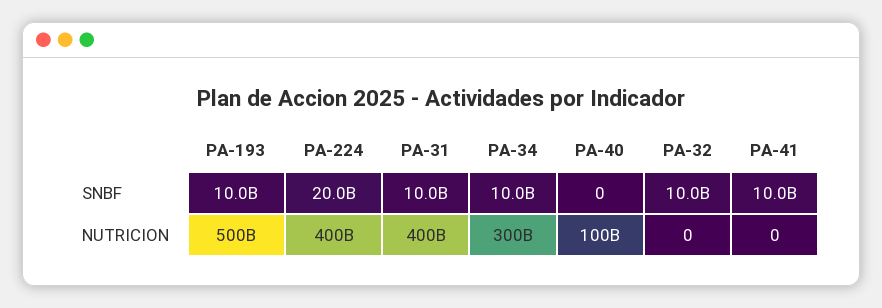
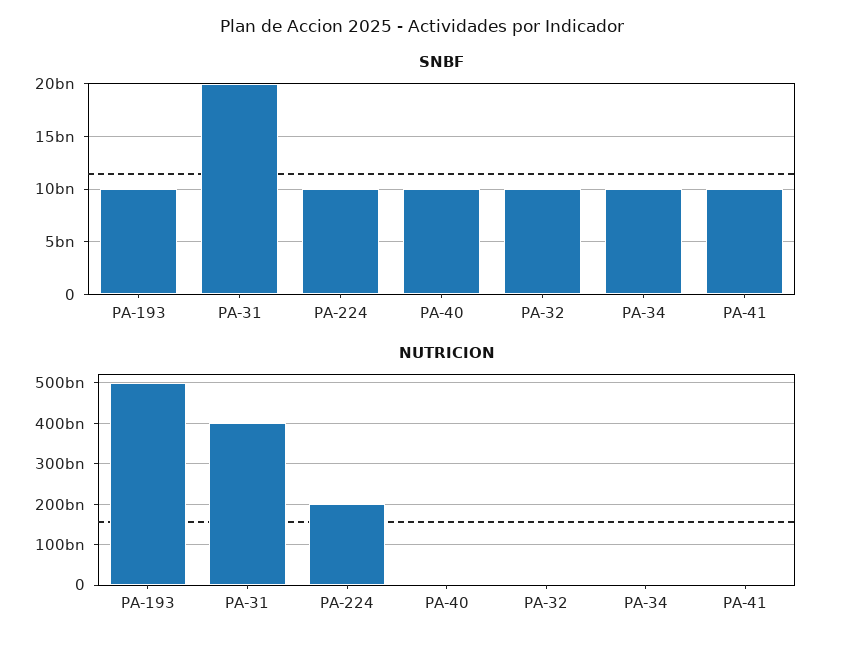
SNBF, PA-224: 20000000000 -> 10000000000
SNBF, PA-31: 10000000000 -> 20000000000
SNBF, PA-40: 0 -> 10000000000
NUTRICION, PA-224: 400000000000 -> 200000000000
NUTRICION, PA-34: 300000000000 -> 0
NUTRICION, PA-40: 100000000000 -> 0

